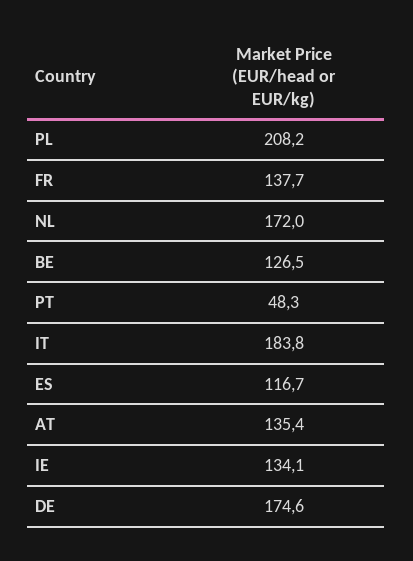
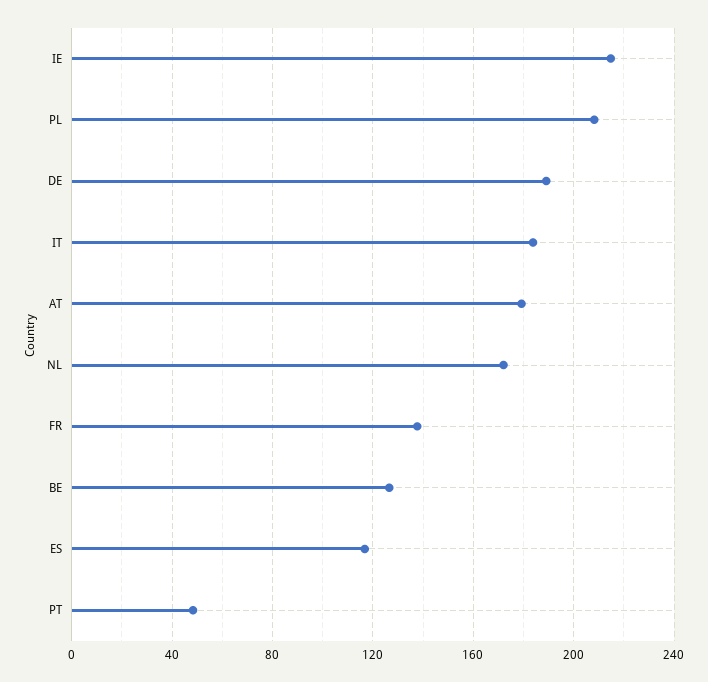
AT: 135.4 -> 180
IE: 134.1 -> 215
DE: 174.6 -> 190

